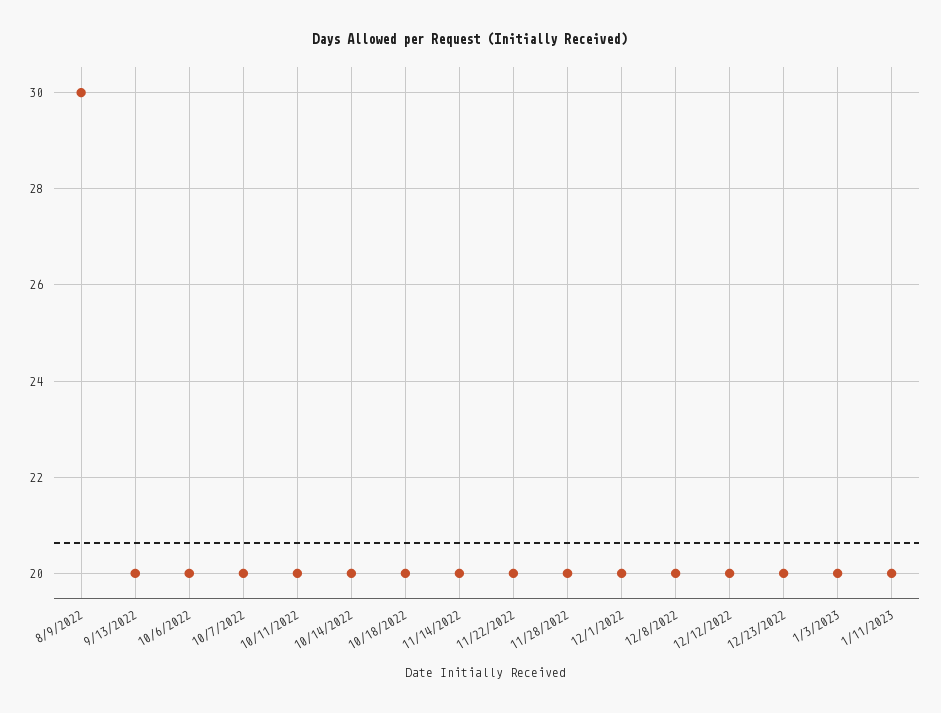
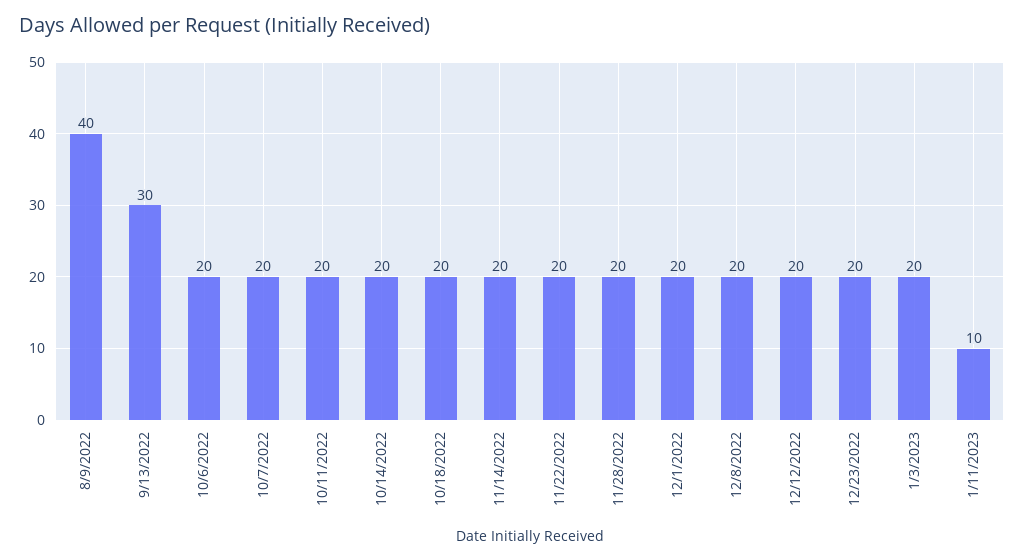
8/9/2022: 30 -> 40
9/13/2022: 20 -> 30
1/11/2023: 20 -> 10

